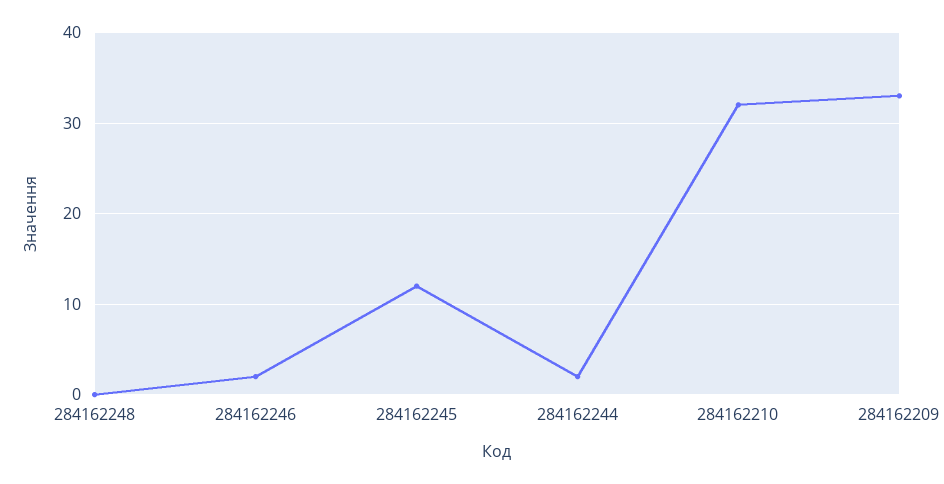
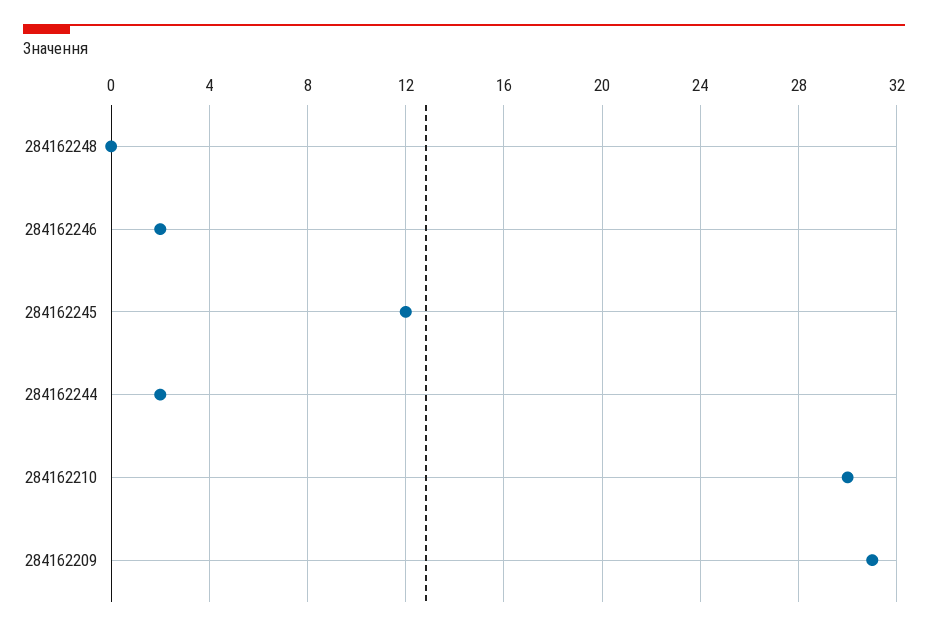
284162210: 32 -> 30
284162209: 33 -> 31

